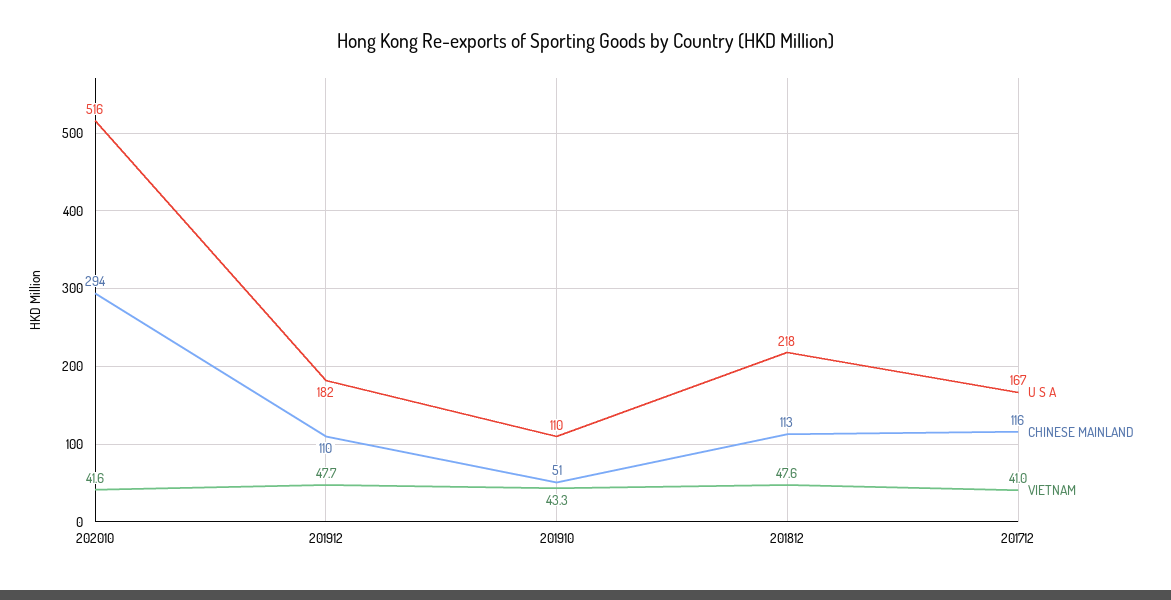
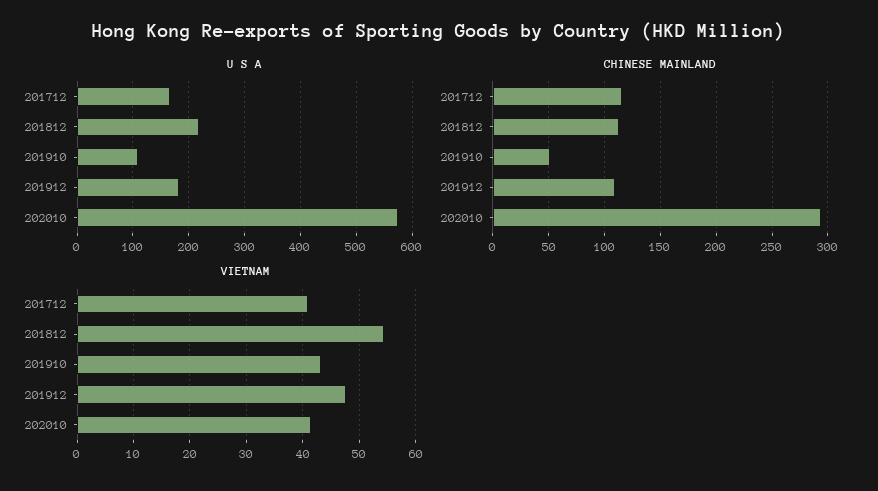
U S A, 202010: 516 -> 580
VIETNAM, 201812: 47.6 -> 54

